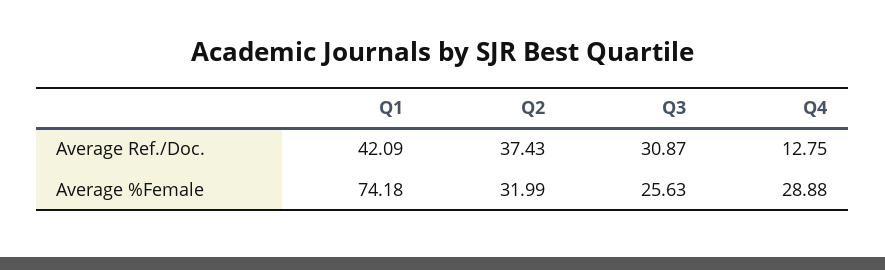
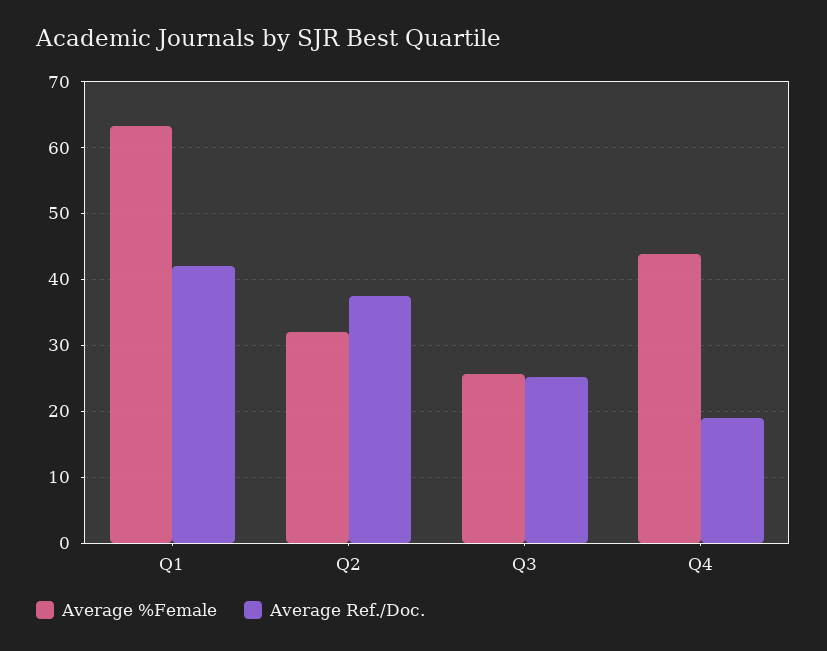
Average Ref./Doc., Q3: 30.87 -> 25
Average Ref./Doc., Q4: 12.75 -> 19
Average %Female, Q1: 74.18 -> 63
Average %Female, Q4: 28.88 -> 44

